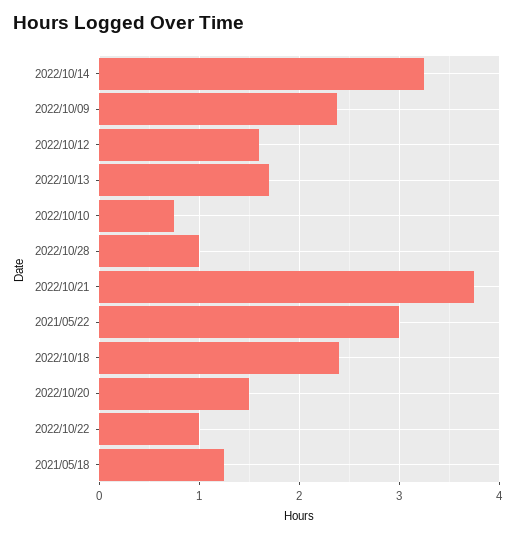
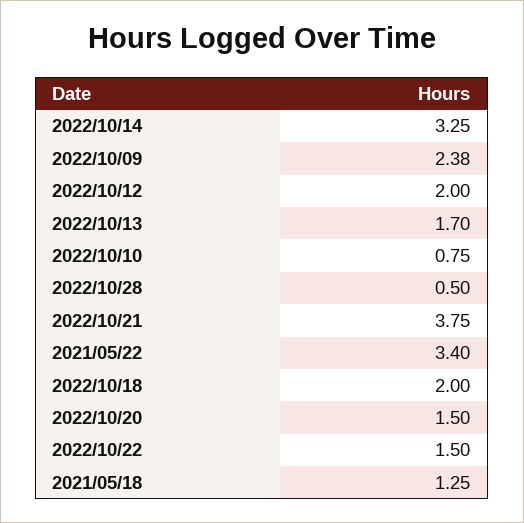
2022/10/12: 1.6 -> 2
2022/10/28: 1 -> 0.5
2021/05/22: 3 -> 3.4
2022/10/18: 2.4 -> 2
2022/10/22: 1 -> 1.5

